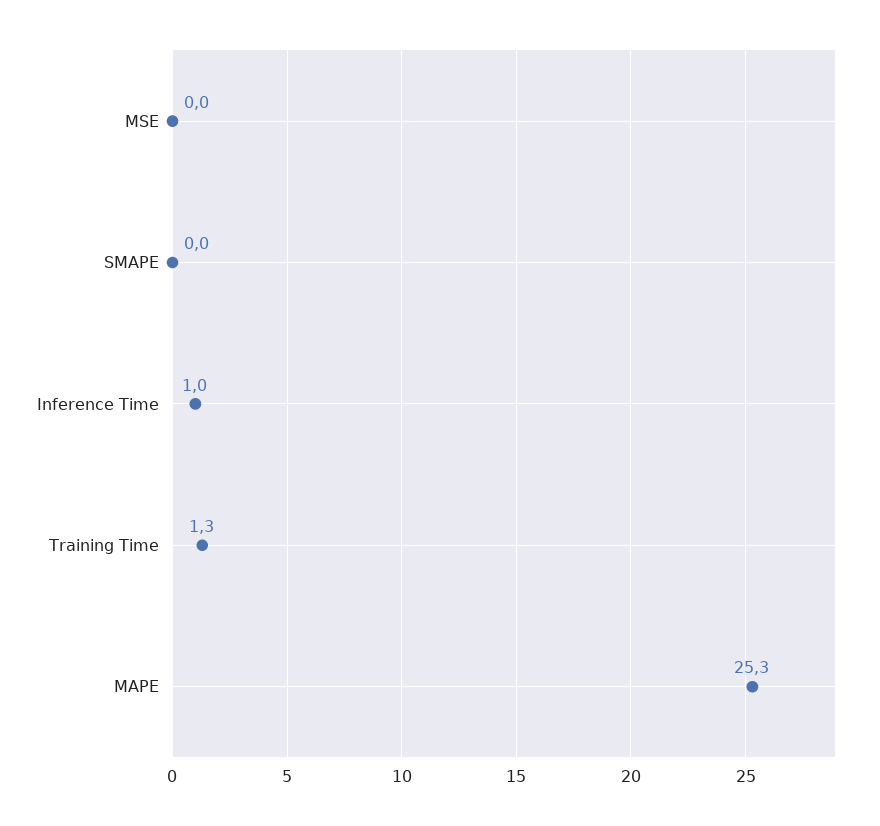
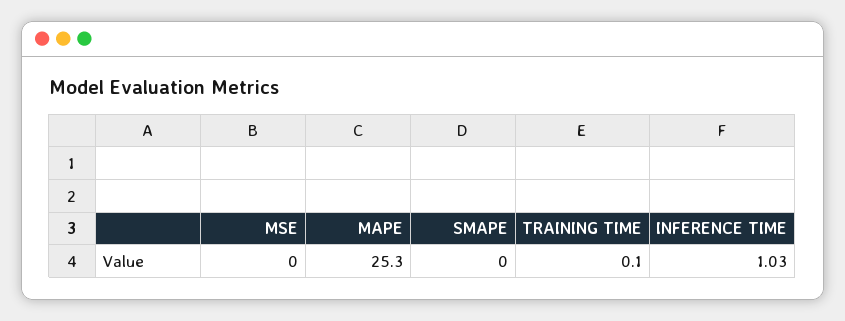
Training Time: 1.3 -> 0.1

